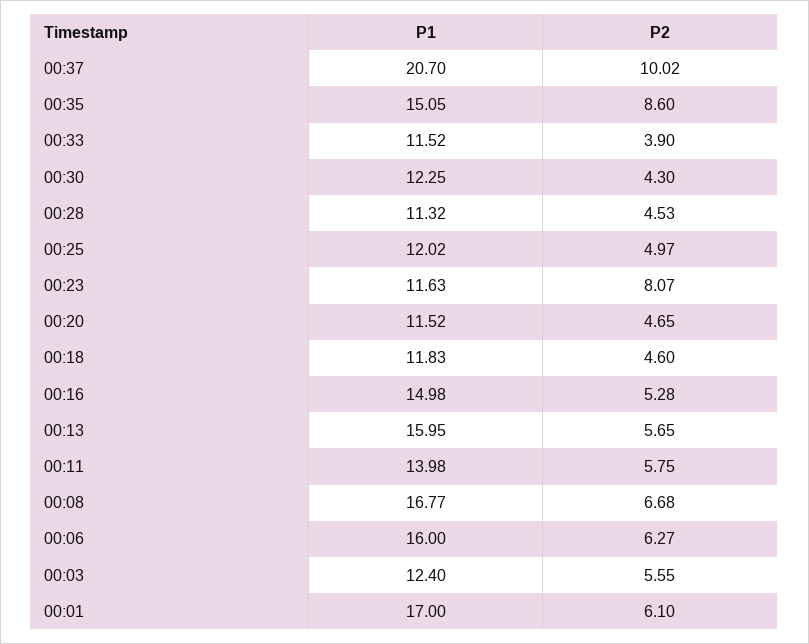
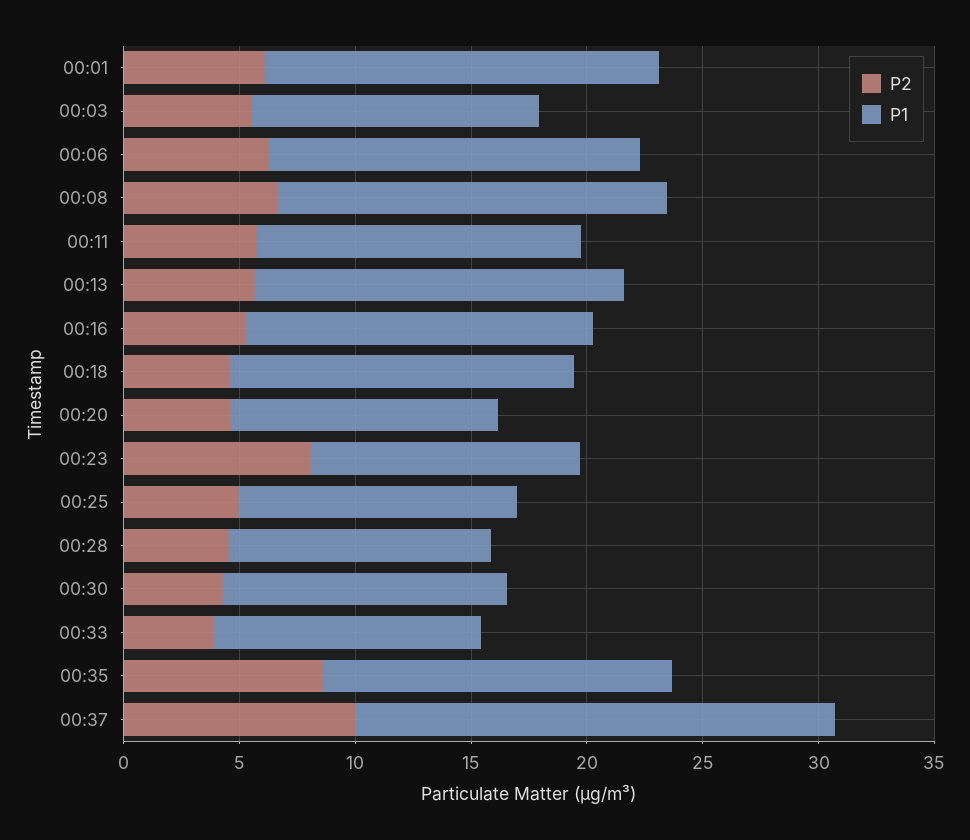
P1, 00:18: 11.83 -> 15

